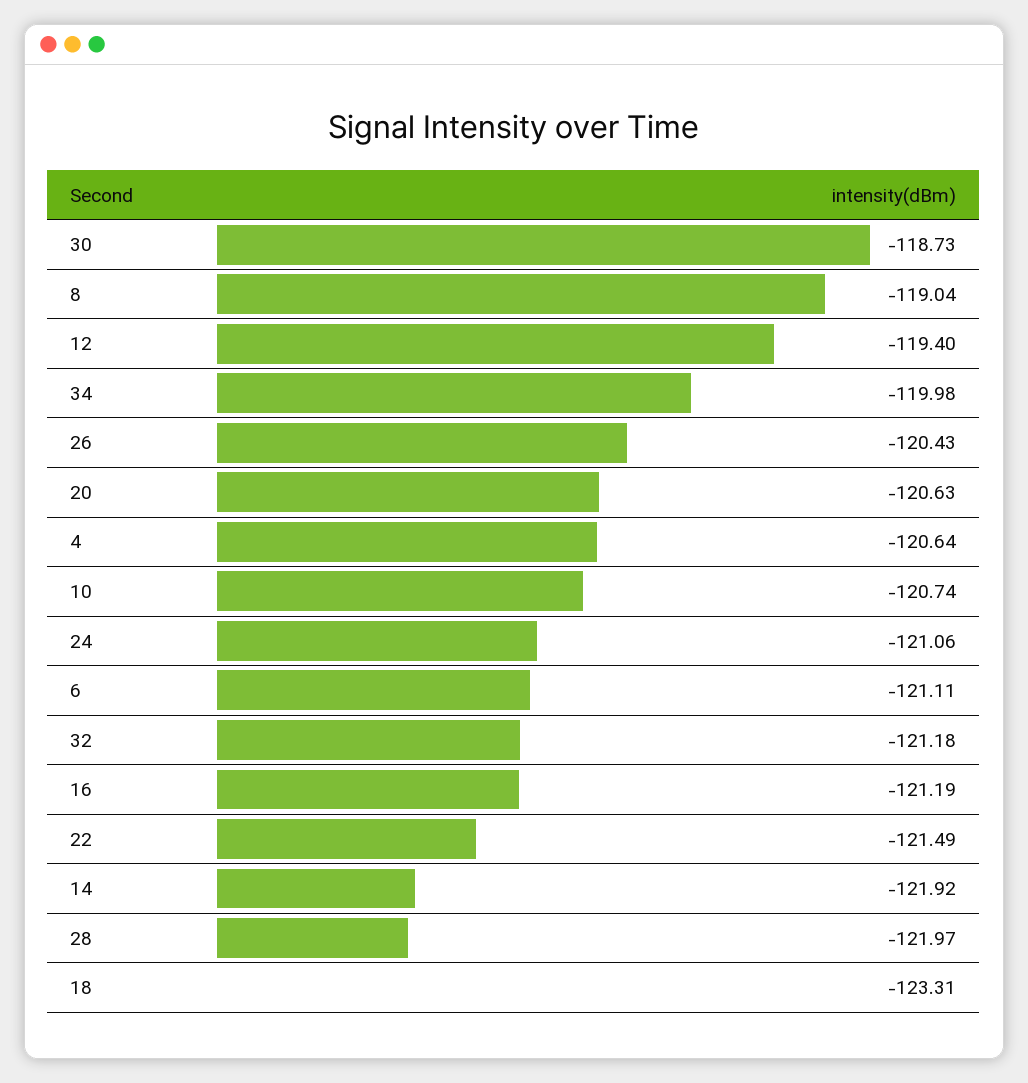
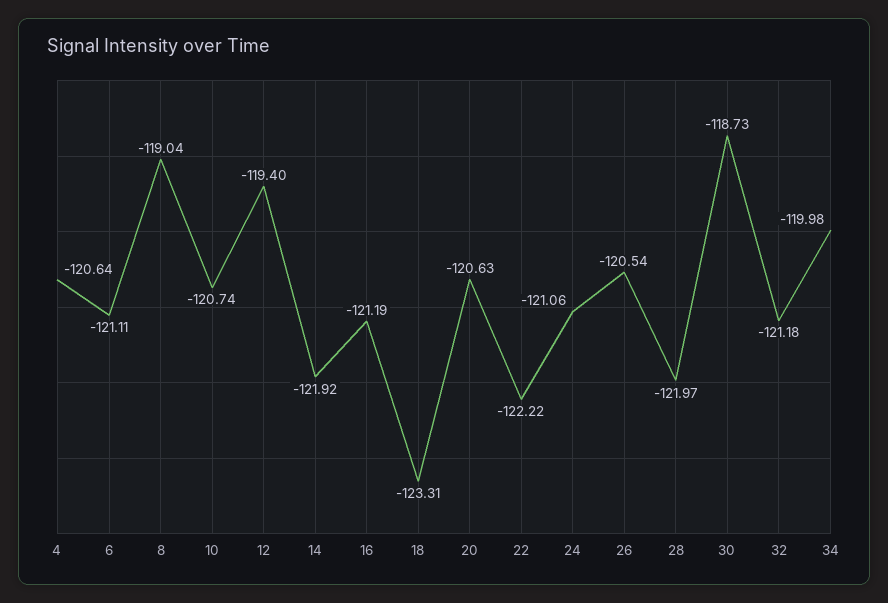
26: -120.43 -> -120.54
22: -121.49 -> -122.22

